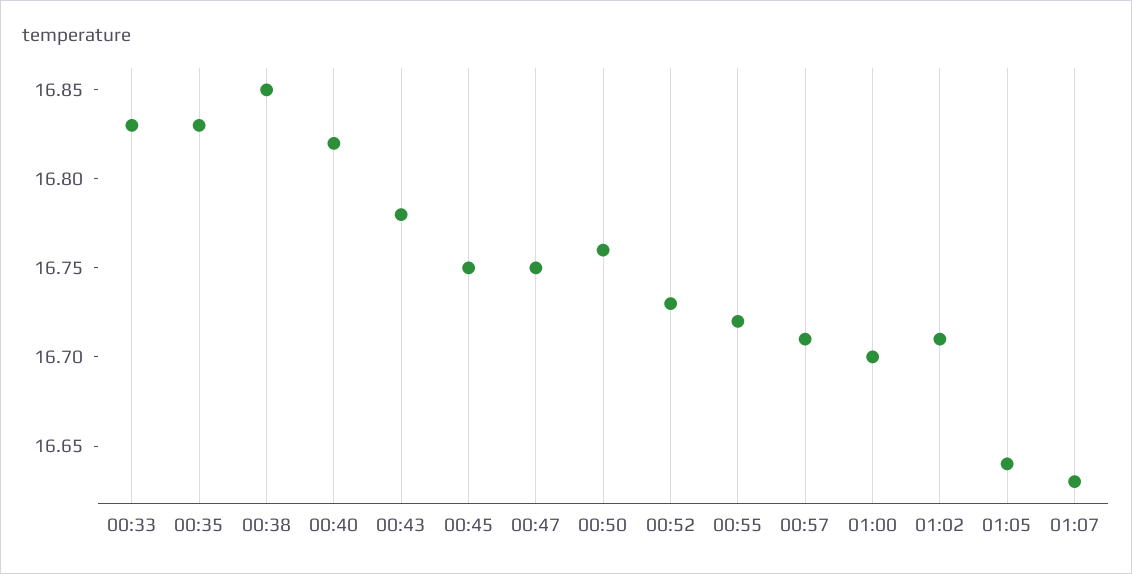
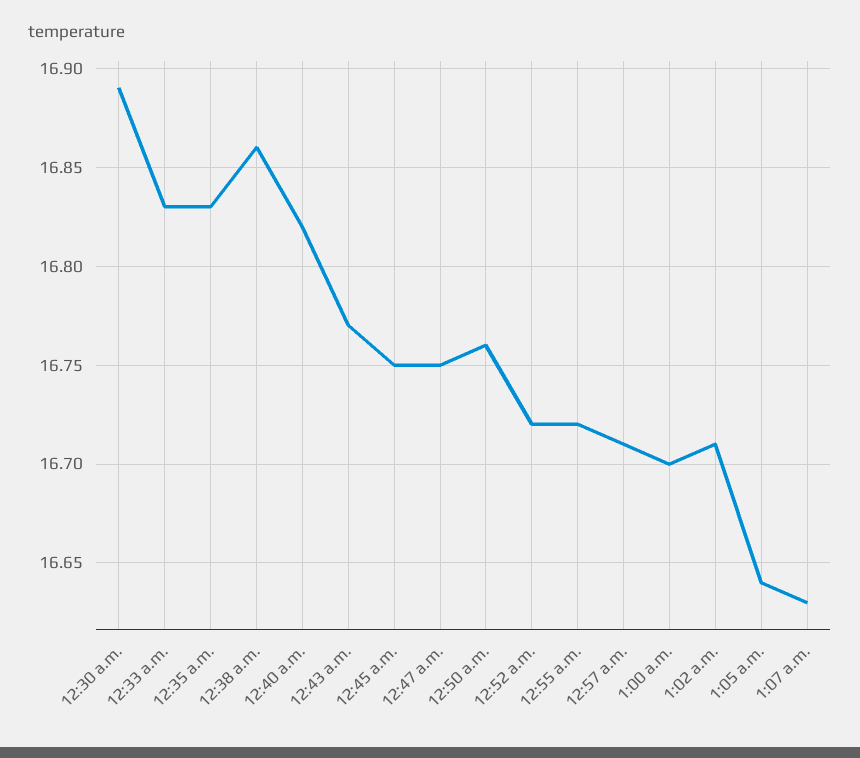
00:38: 16.85 -> 16.86
00:43: 16.78 -> 16.77
00:52: 16.73 -> 16.72
12:30 a.m.: none -> 16.89

